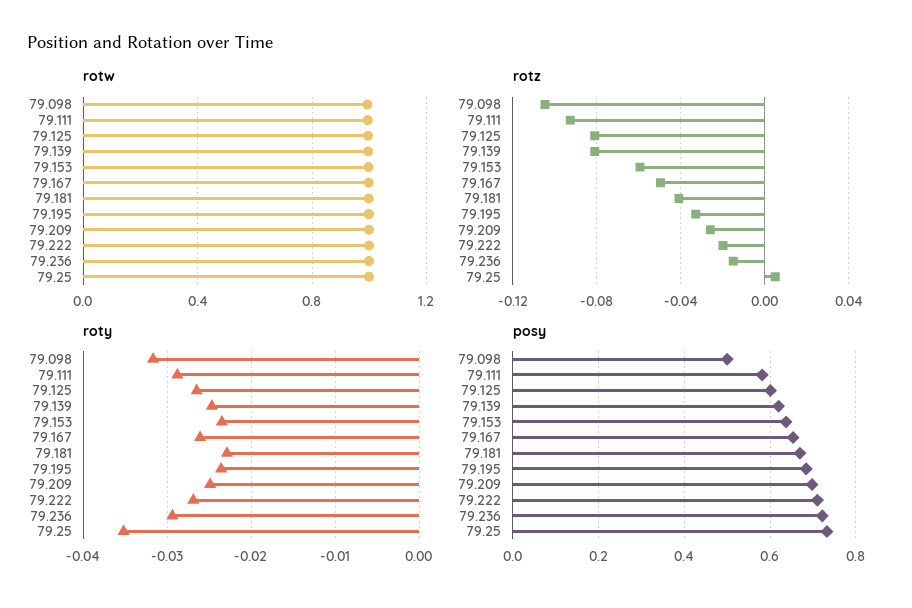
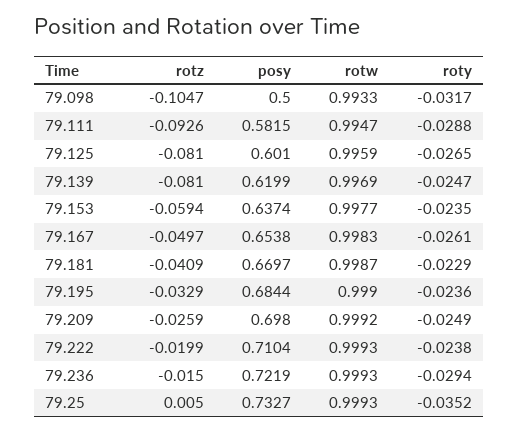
roty, 79.222: -0.027 -> -0.0238

